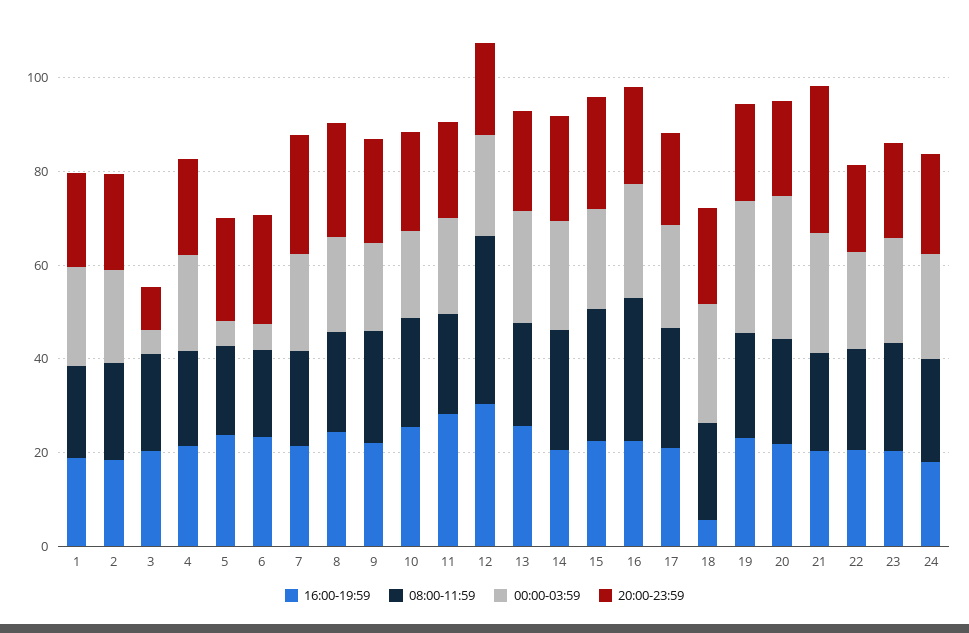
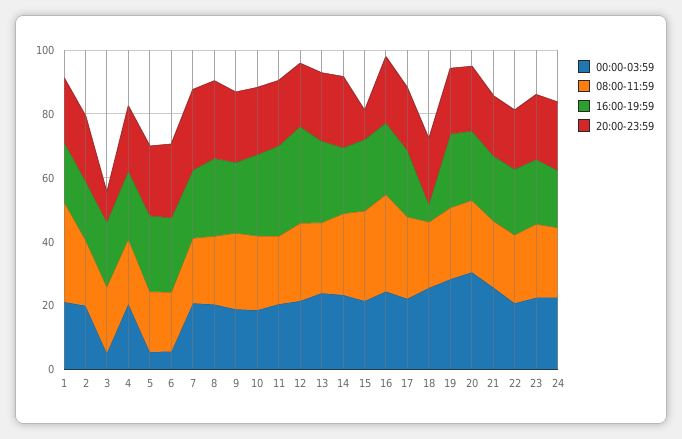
08:00-11:59, 1: 20 -> 30
08:00-11:59, 12: 35 -> 25
20:00-23:59, 15: 25 -> 10
20:00-23:59, 21: 30 -> 20

